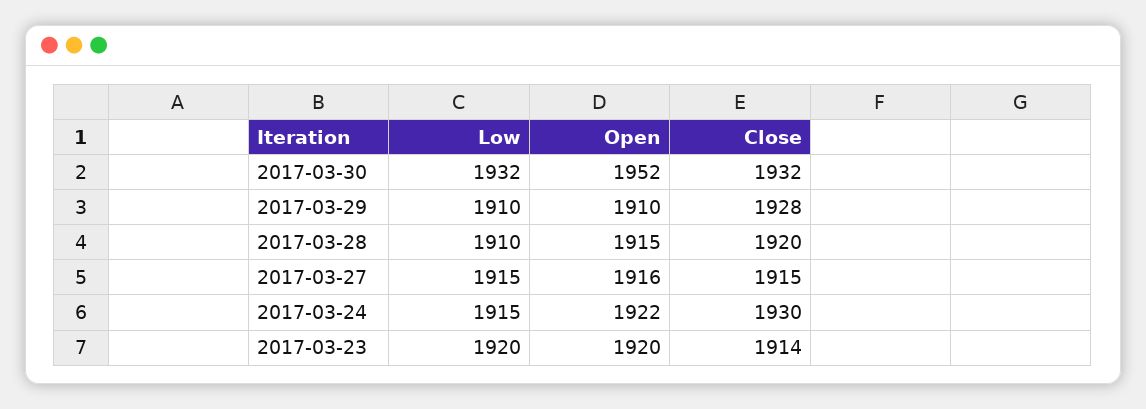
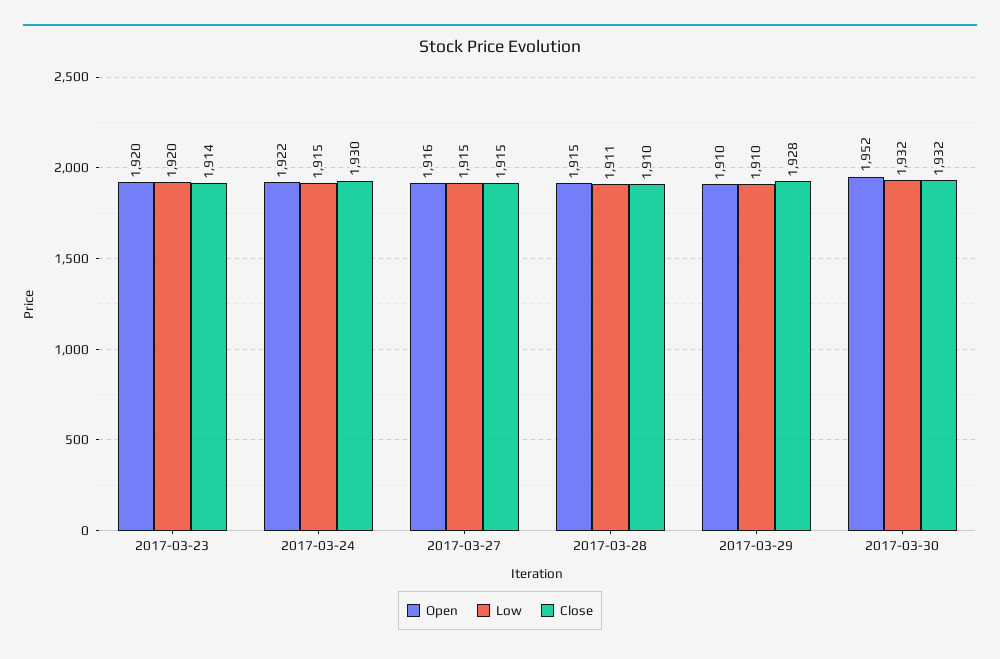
Low, 2017-03-28: 1910 -> 1911
Close, 2017-03-28: 1920 -> 1910

